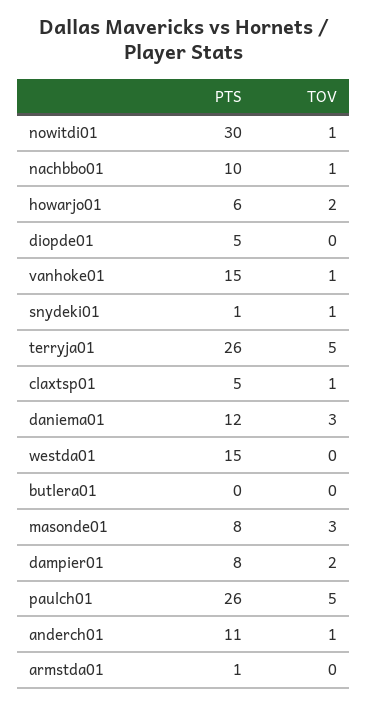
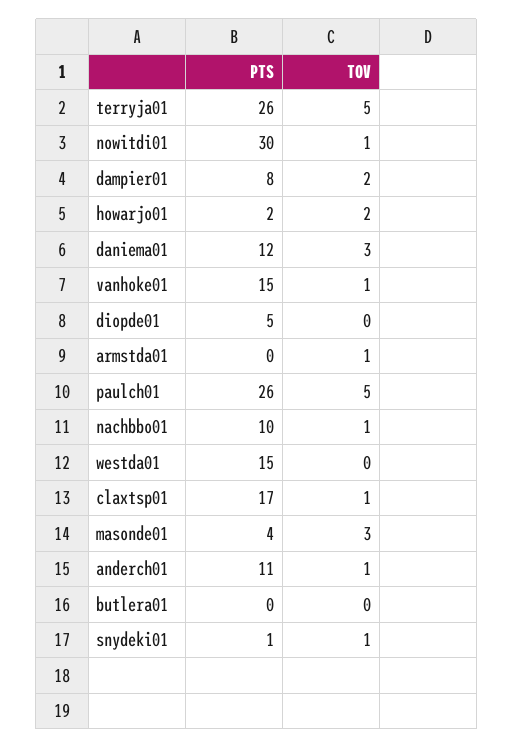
PTS, howarjo01: 6 -> 2
PTS, claxtsp01: 5 -> 17
PTS, masonde01: 8 -> 4
PTS, armstda01: 1 -> 0
TOV, armstda01: 0 -> 1

